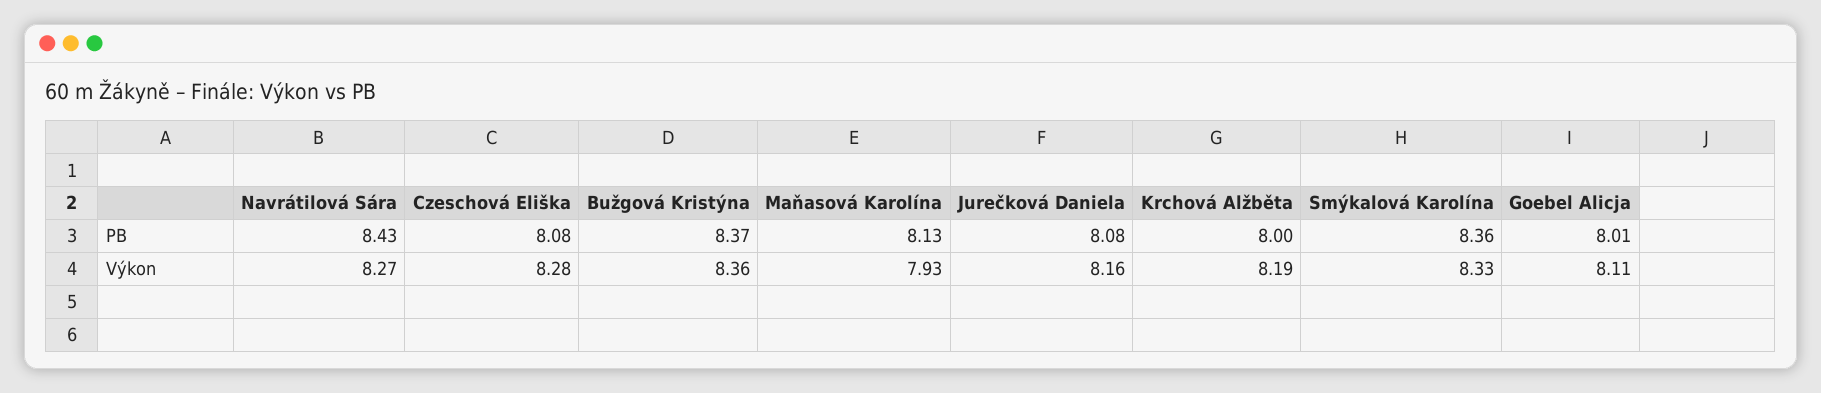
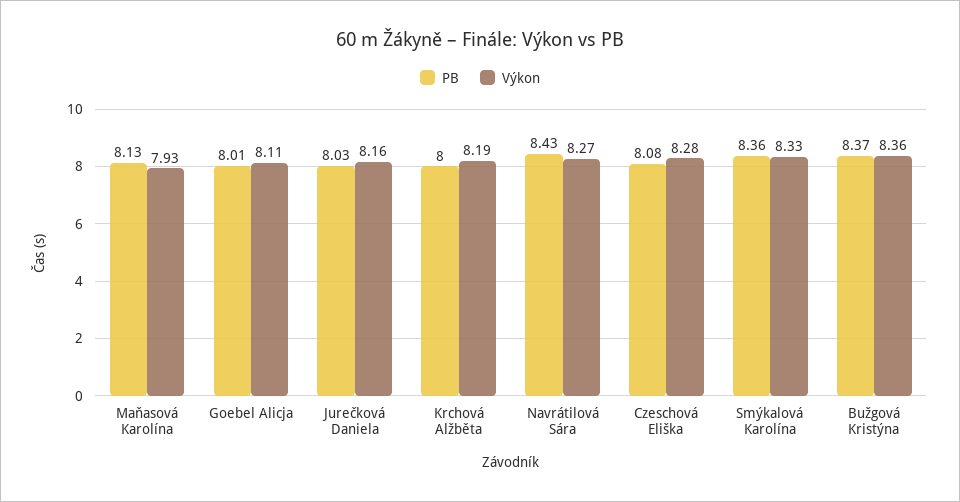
PB, Jurečková Daniela: 8.08 -> 8.03

